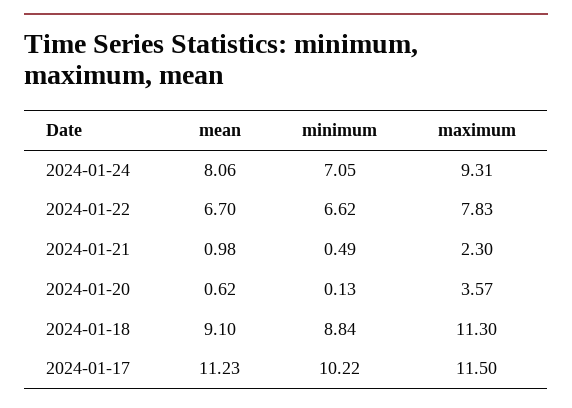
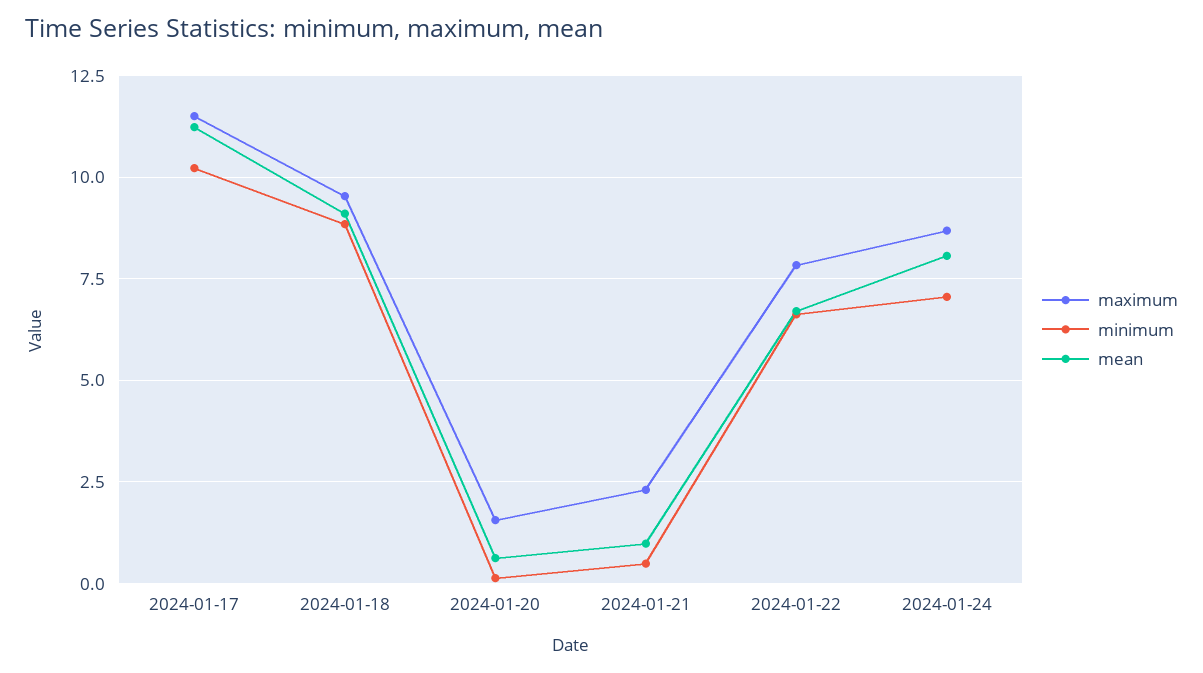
maximum, 2024-01-24: 9.31 -> 8.75
maximum, 2024-01-20: 3.57 -> 1.5
maximum, 2024-01-18: 11.3 -> 9.5

